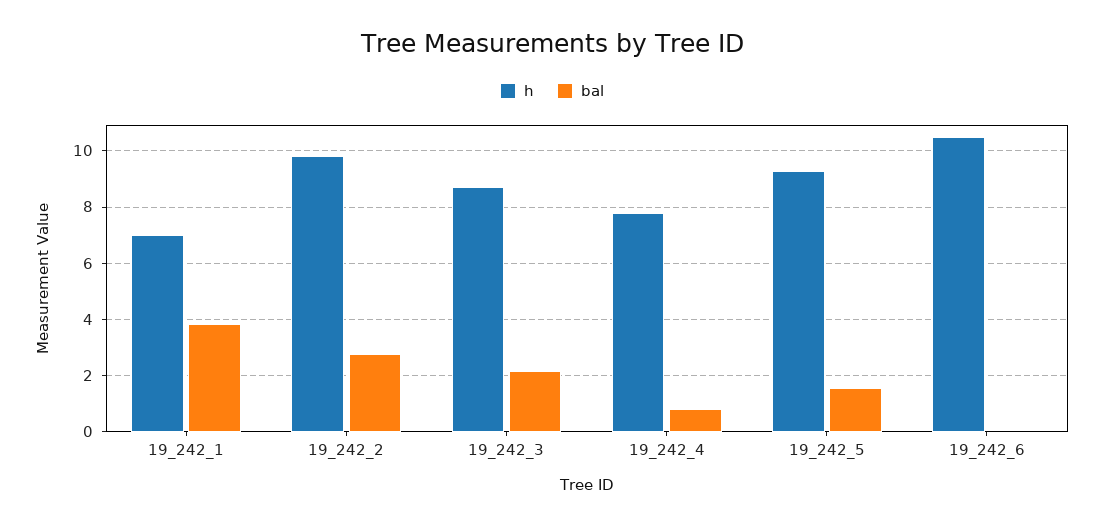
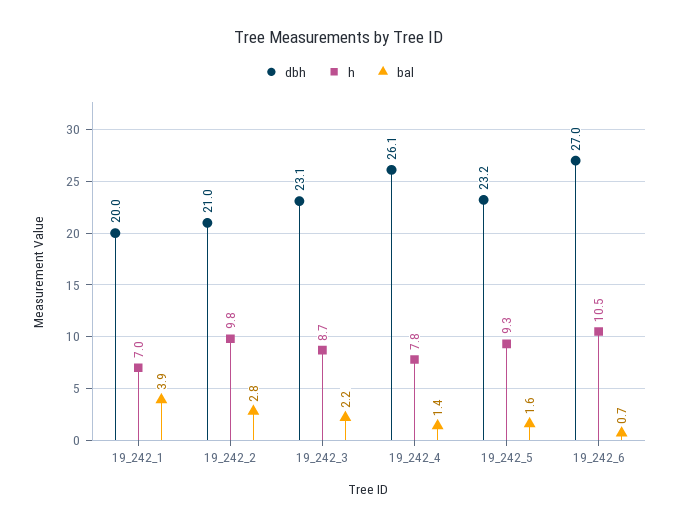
bal, 19_242_4: 0.75 -> 1.4
bal, 19_242_6: 0 -> 0.7
dbh, 19_242_1: none -> 20
dbh, 19_242_2: none -> 21
dbh, 19_242_3: none -> 23.1
dbh, 19_242_4: none -> 26.1
dbh, 19_242_5: none -> 23.2
dbh, 19_242_6: none -> 27

